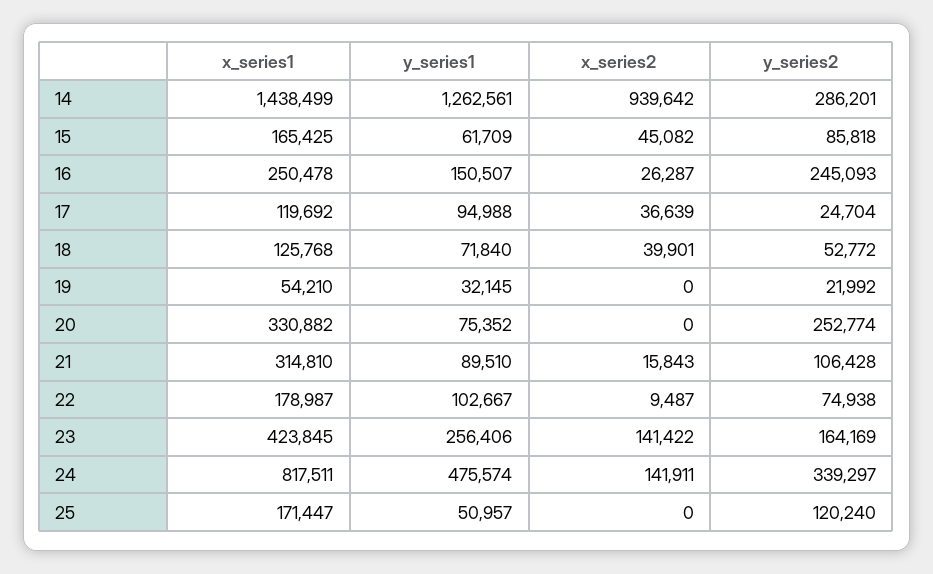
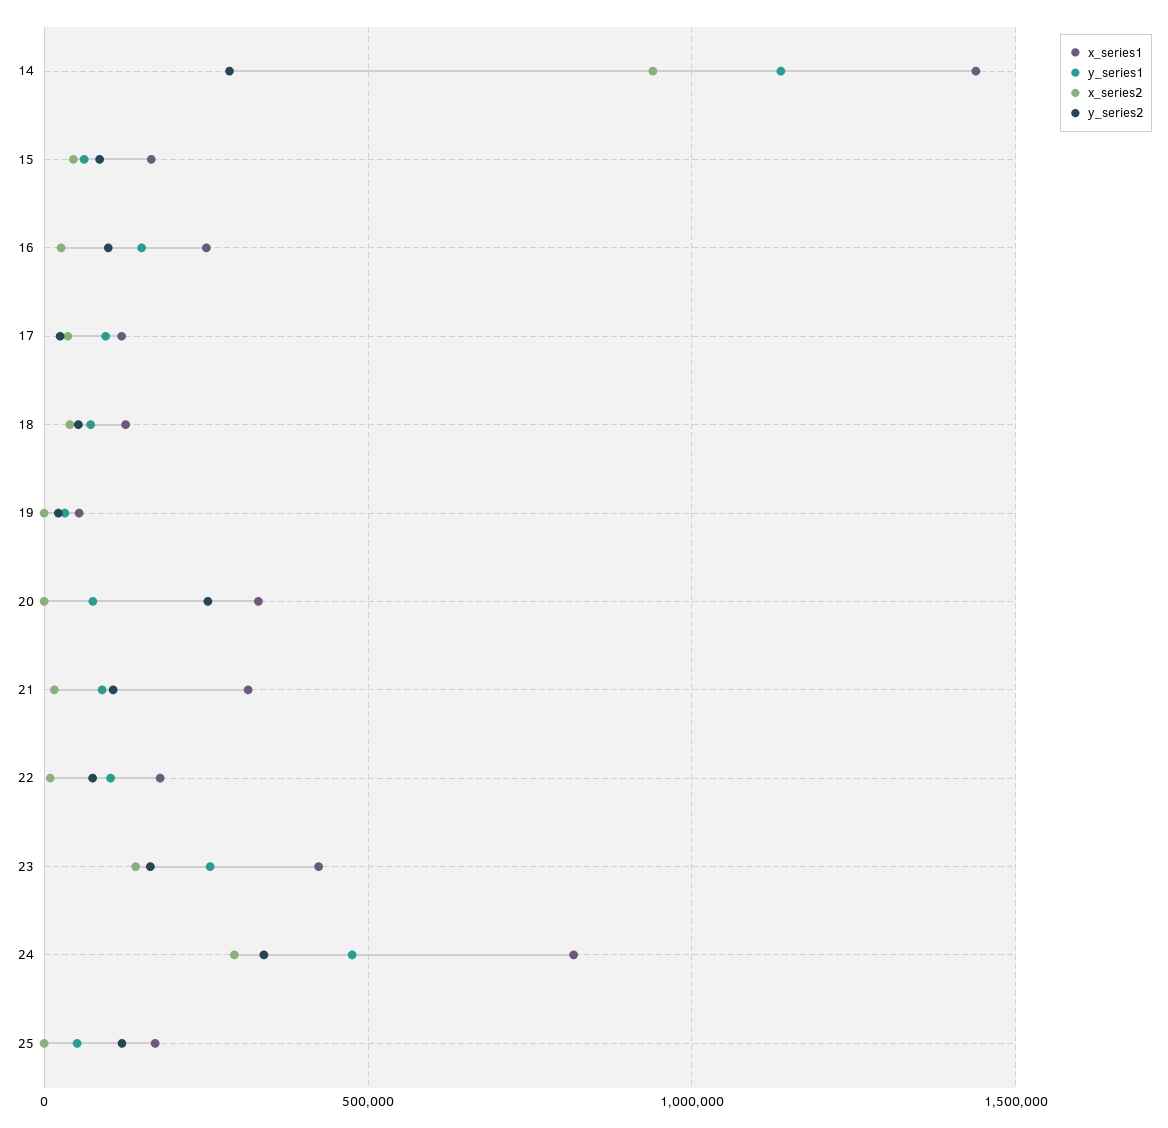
y_series1, 14: 1262561 -> 1150000
y_series2, 16: 245093 -> 100000
x_series2, 24: 141911 -> 300000

